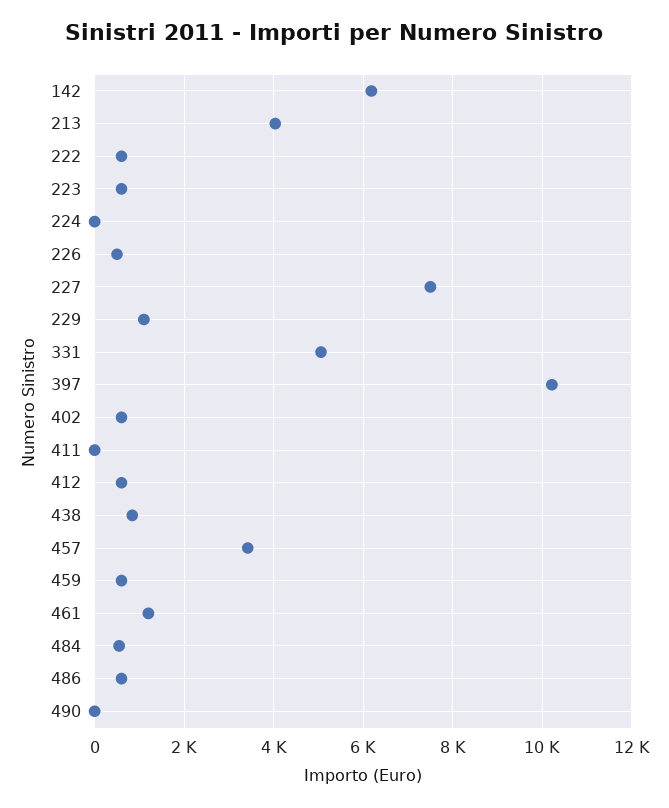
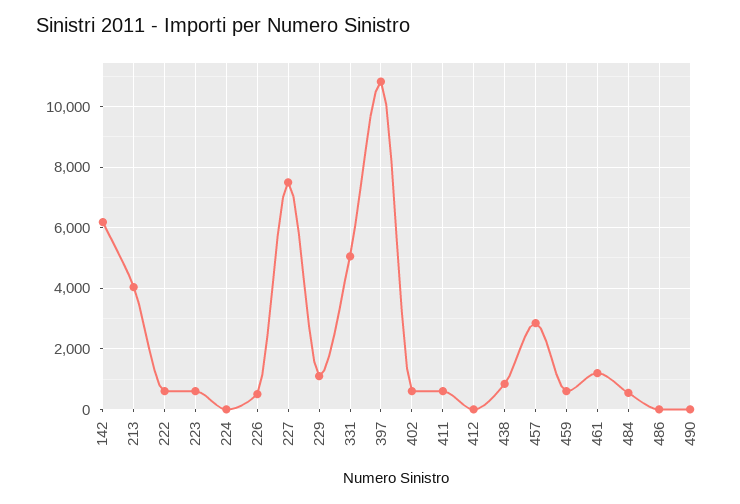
397: 10200 -> 10800
411: 0 -> 600
412: 600 -> 0
457: 3400 -> 2800
486: 600 -> 0

